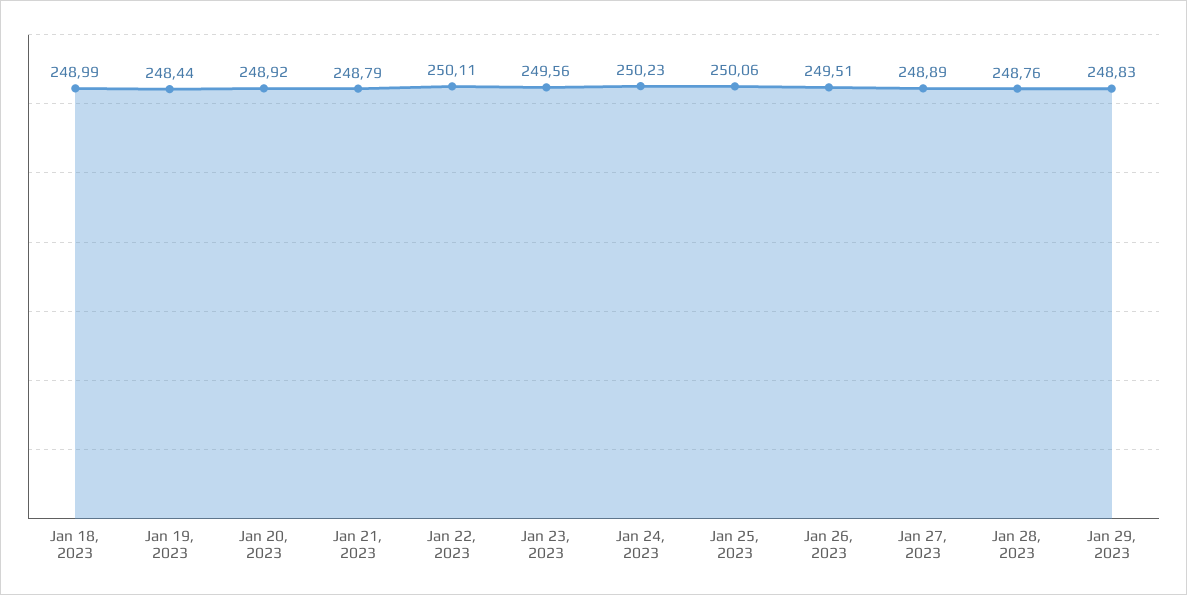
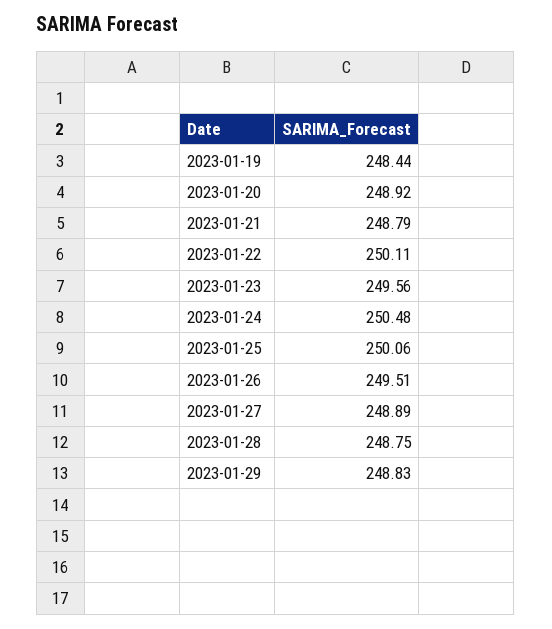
Jan 18, 2023: 248.99 -> none
Jan 24, 2023: 250.23 -> 250.48
Jan 28, 2023: 248.76 -> 248.75

